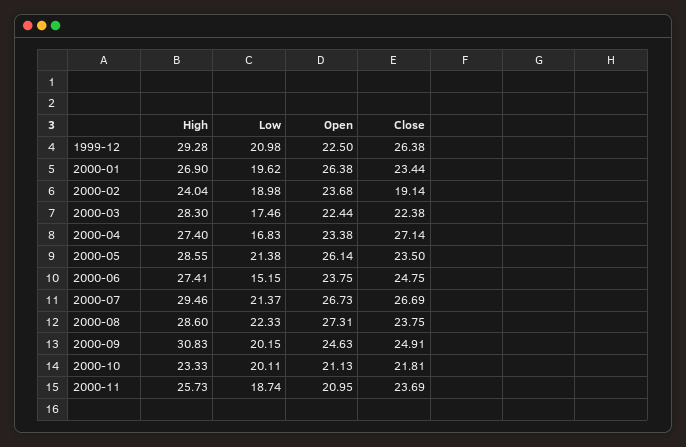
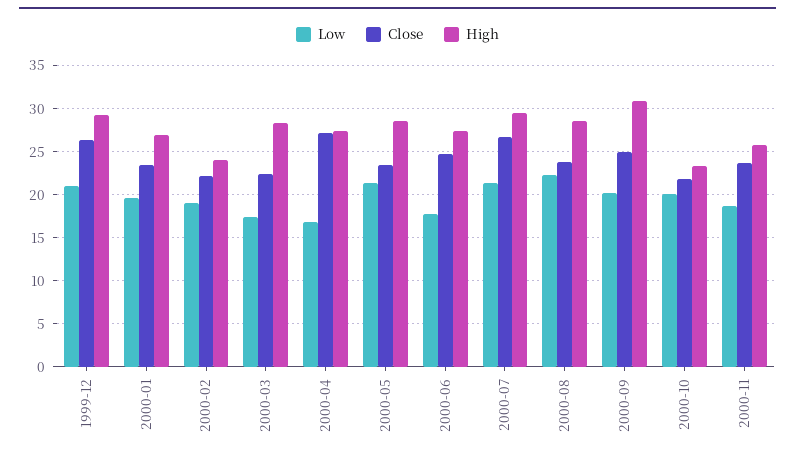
Open, 1999-12: 22.5 -> none
Open, 2000-01: 26.38 -> none
Open, 2000-02: 23.68 -> none
Close, 2000-02: 19.14 -> 22
Open, 2000-03: 22.44 -> none
Open, 2000-04: 23.38 -> none
Open, 2000-05: 26.14 -> none
Low, 2000-06: 15.15 -> 18
Open, 2000-06: 23.75 -> none
Open, 2000-07: 26.73 -> none
Open, 2000-08: 27.31 -> none
Open, 2000-09: 24.63 -> none
Open, 2000-10: 21.13 -> none
Open, 2000-11: 20.95 -> none

